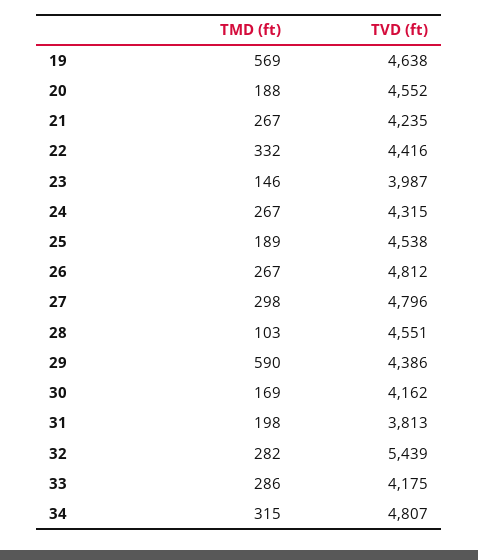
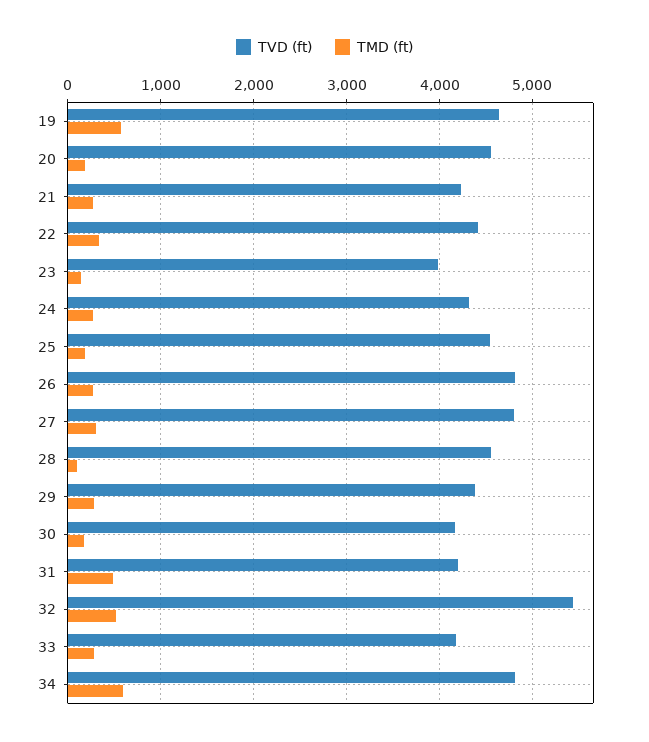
TMD (ft), 29: 590 -> 300
TMD (ft), 31: 198 -> 500
TVD (ft), 31: 3813 -> 4200
TMD (ft), 32: 282 -> 500
TMD (ft), 34: 315 -> 600

